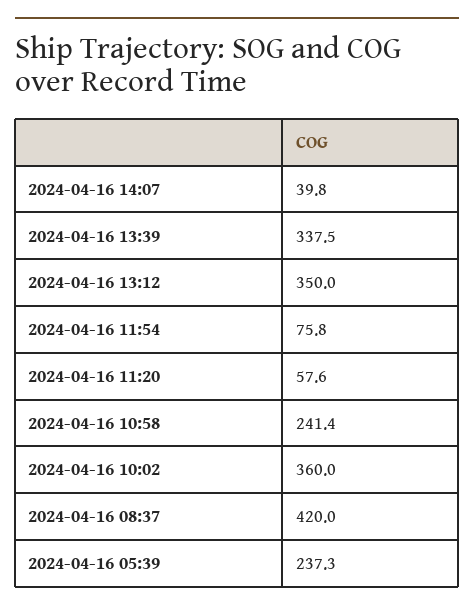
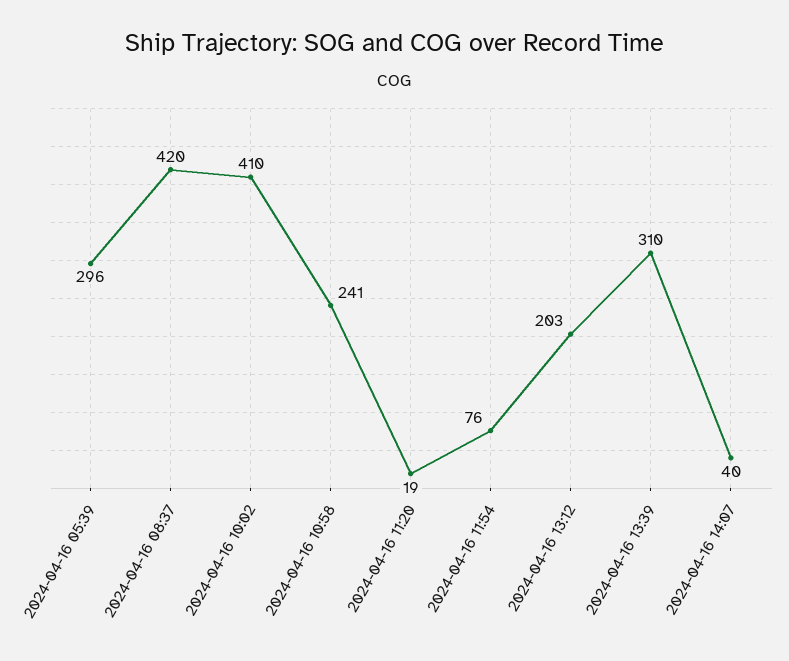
2024-04-16 13:39: 337.5 -> 310
2024-04-16 13:12: 350 -> 203
2024-04-16 11:20: 57.6 -> 19
2024-04-16 10:02: 360 -> 410
2024-04-16 05:39: 237.3 -> 296

